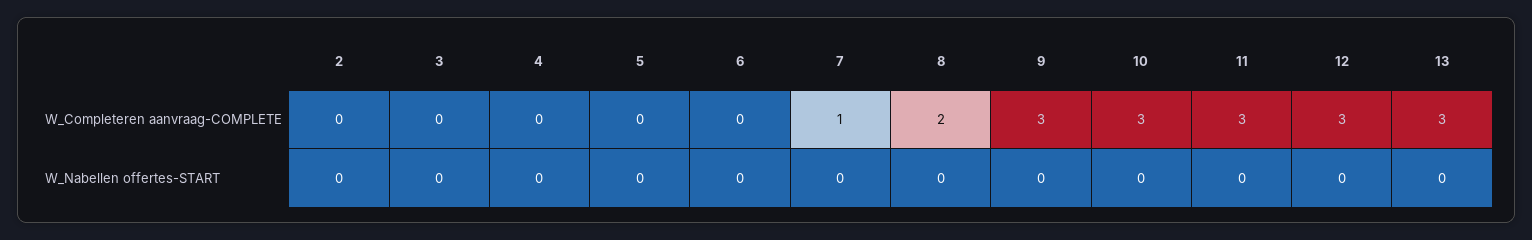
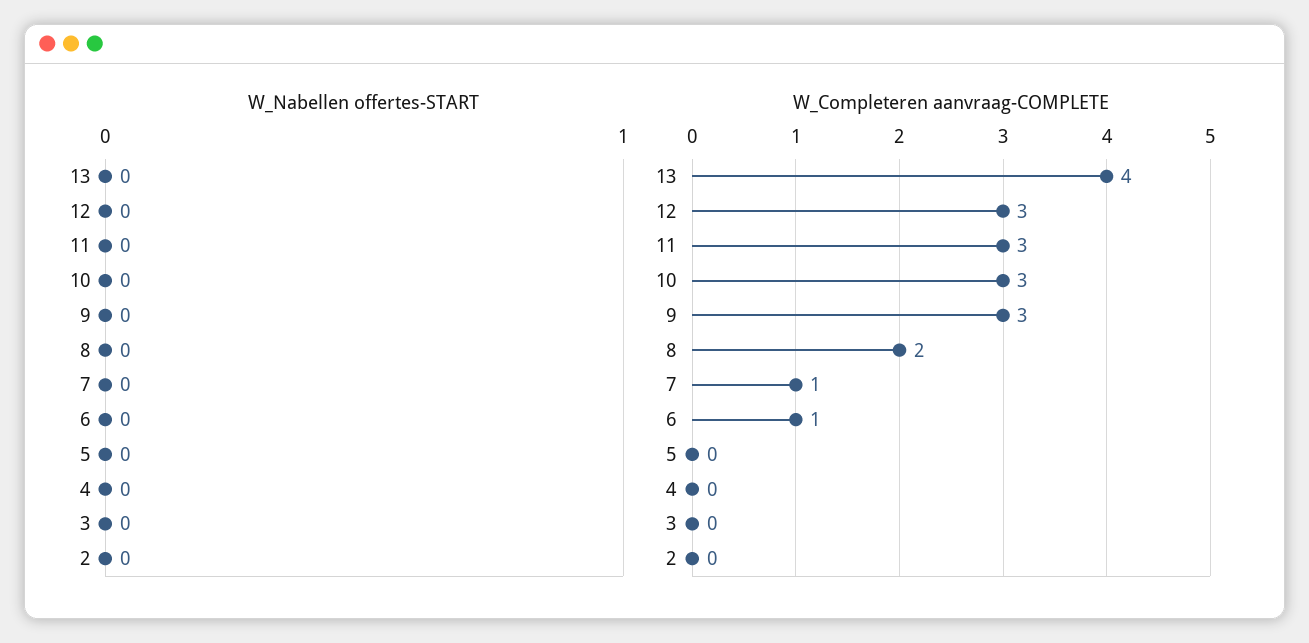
W_Completeren aanvraag-COMPLETE, 6: 0 -> 1
W_Completeren aanvraag-COMPLETE, 13: 3 -> 4

